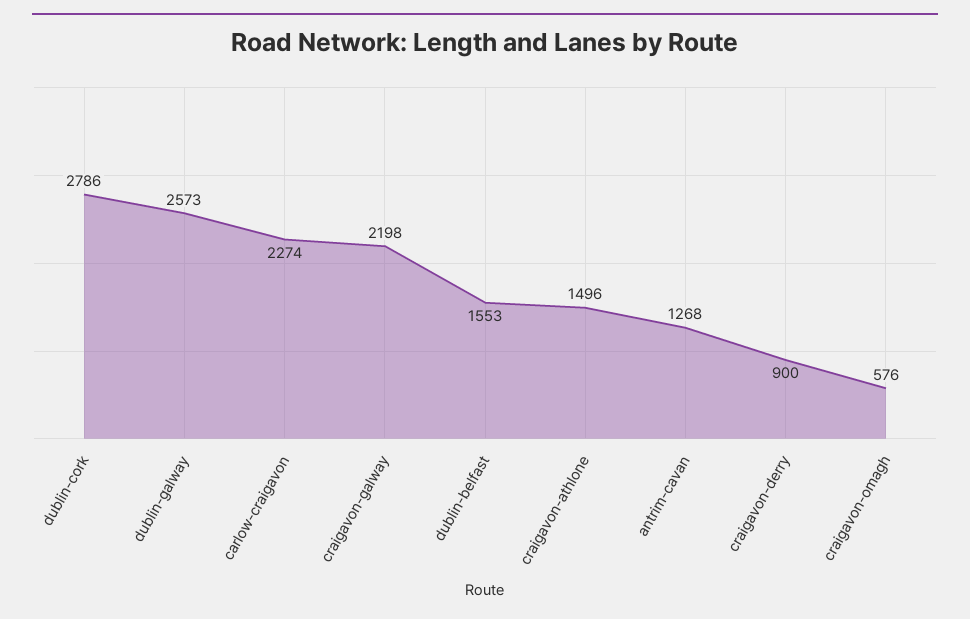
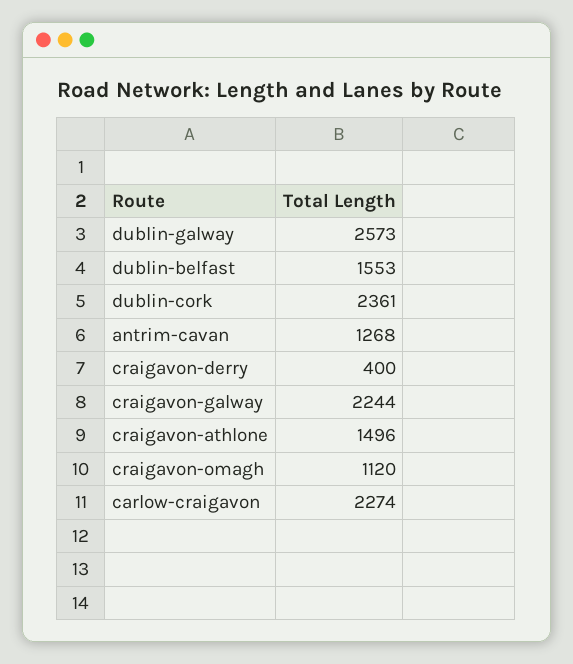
dublin-cork: 2786 -> 2361
craigavon-galway: 2198 -> 2244
craigavon-derry: 900 -> 400
craigavon-omagh: 576 -> 1120

